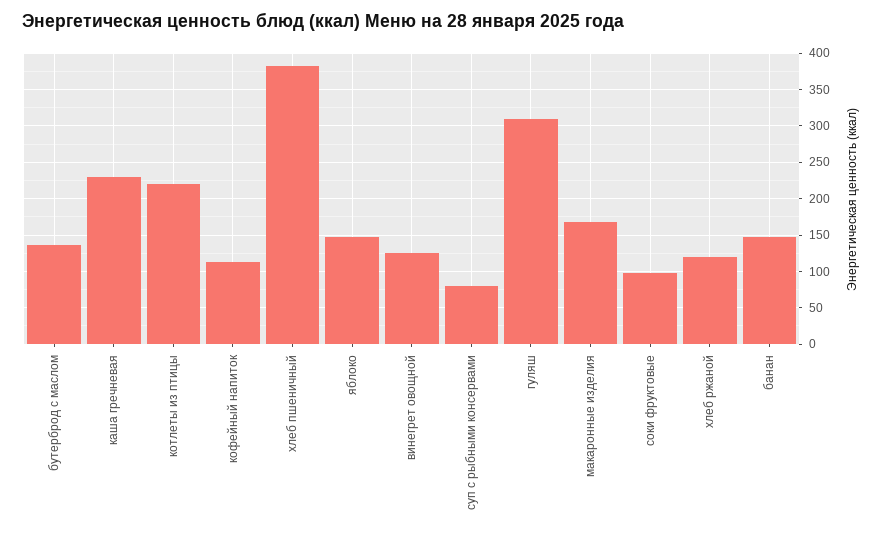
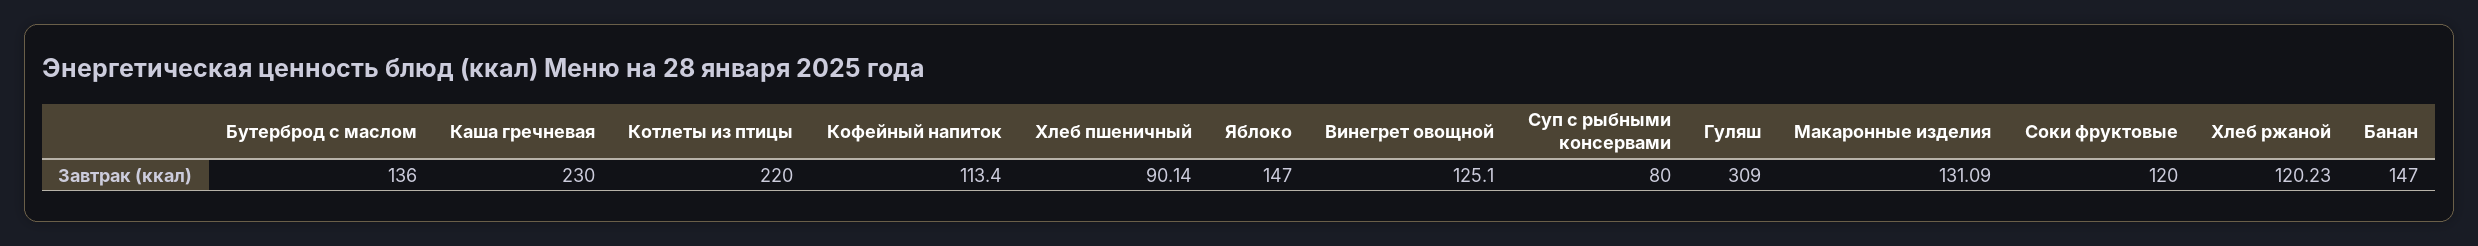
хлеб пшеничный: 380 -> 90.14
макаронные изделия: 170 -> 131.09
соки фруктовые: 100 -> 120

